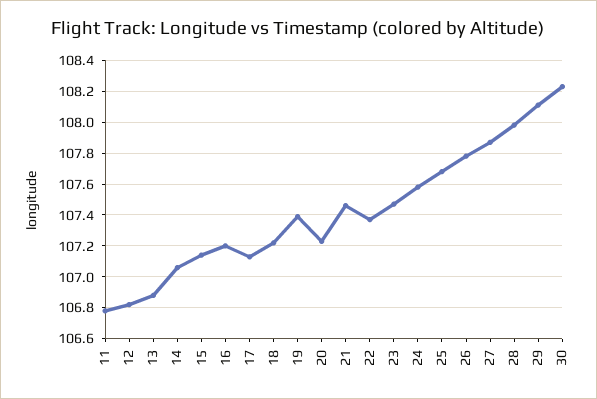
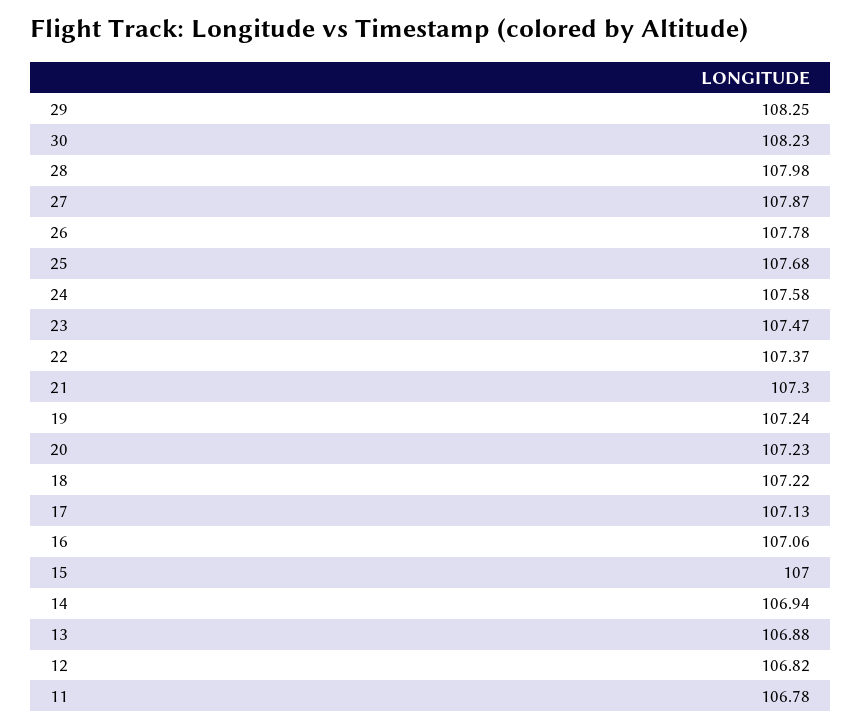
14: 107.05 -> 106.94
15: 107.15 -> 107
16: 107.2 -> 107.06
19: 107.4 -> 107.24
21: 107.45 -> 107.3
29: 108.1 -> 108.25

